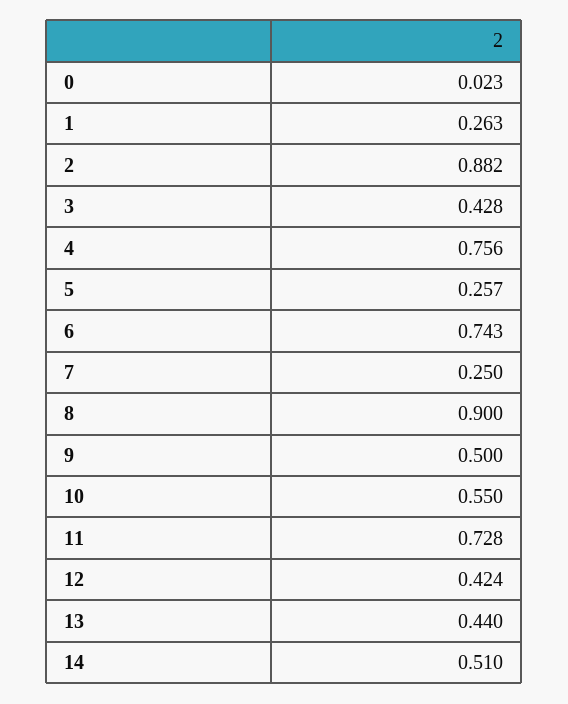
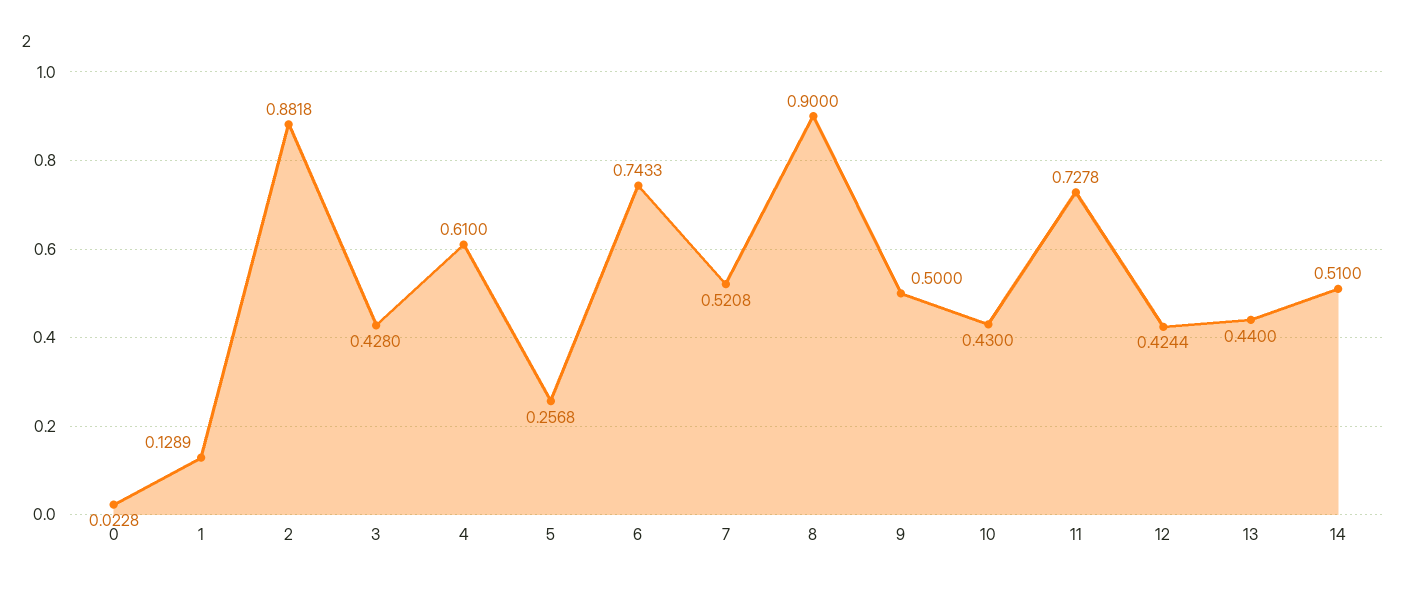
1: 0.263 -> 0.1289
4: 0.756 -> 0.61
7: 0.25 -> 0.5208
10: 0.55 -> 0.43

